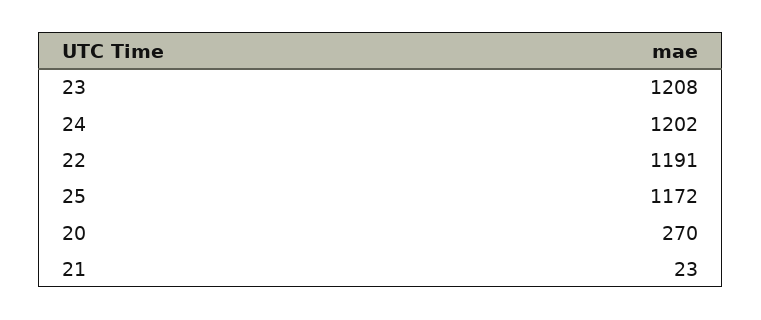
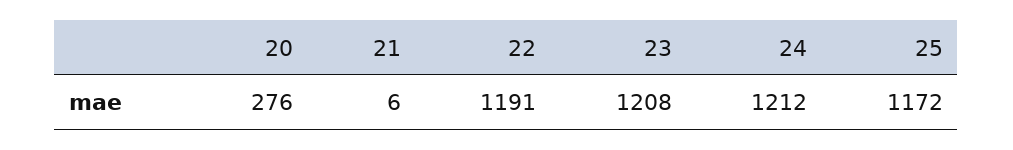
24: 1202 -> 1212
20: 270 -> 276
21: 23 -> 6

